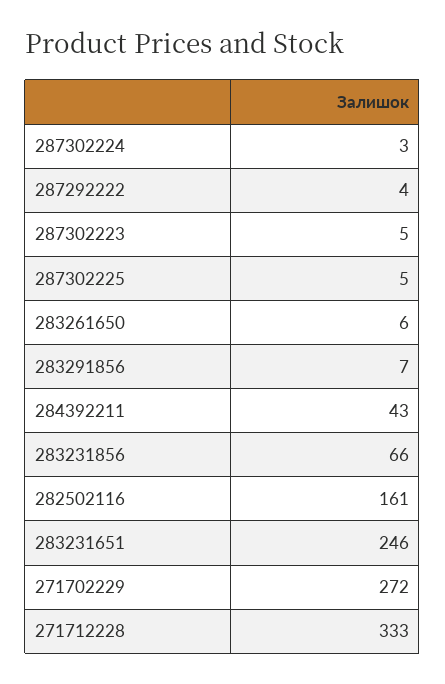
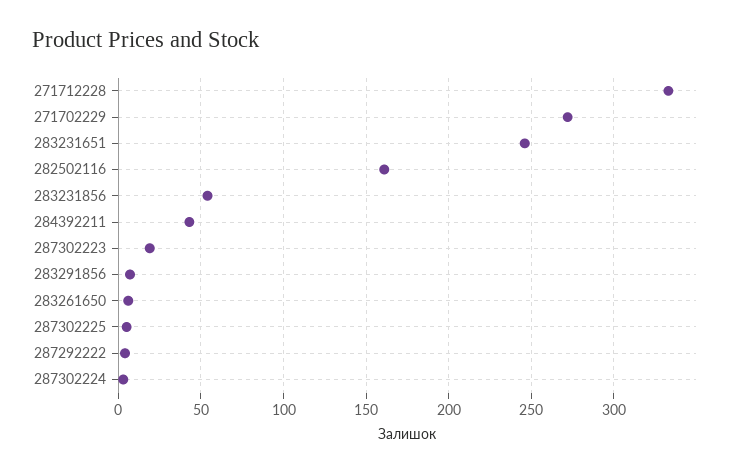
287302223: 5 -> 20
283231856: 66 -> 55

